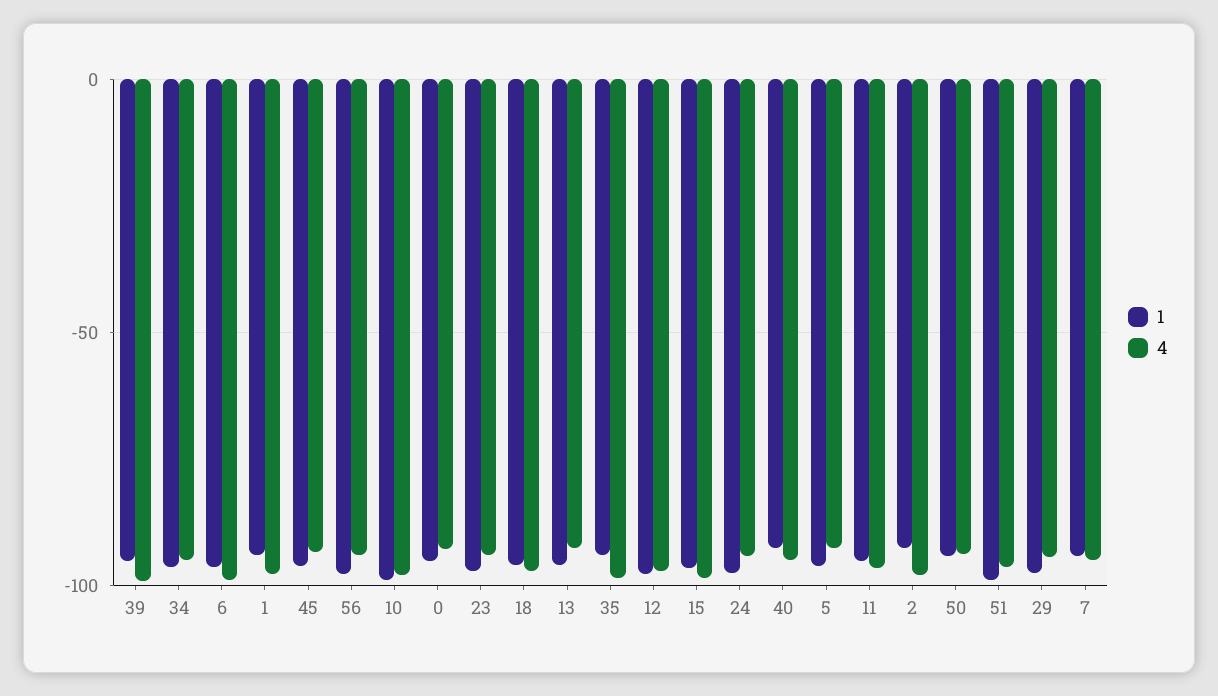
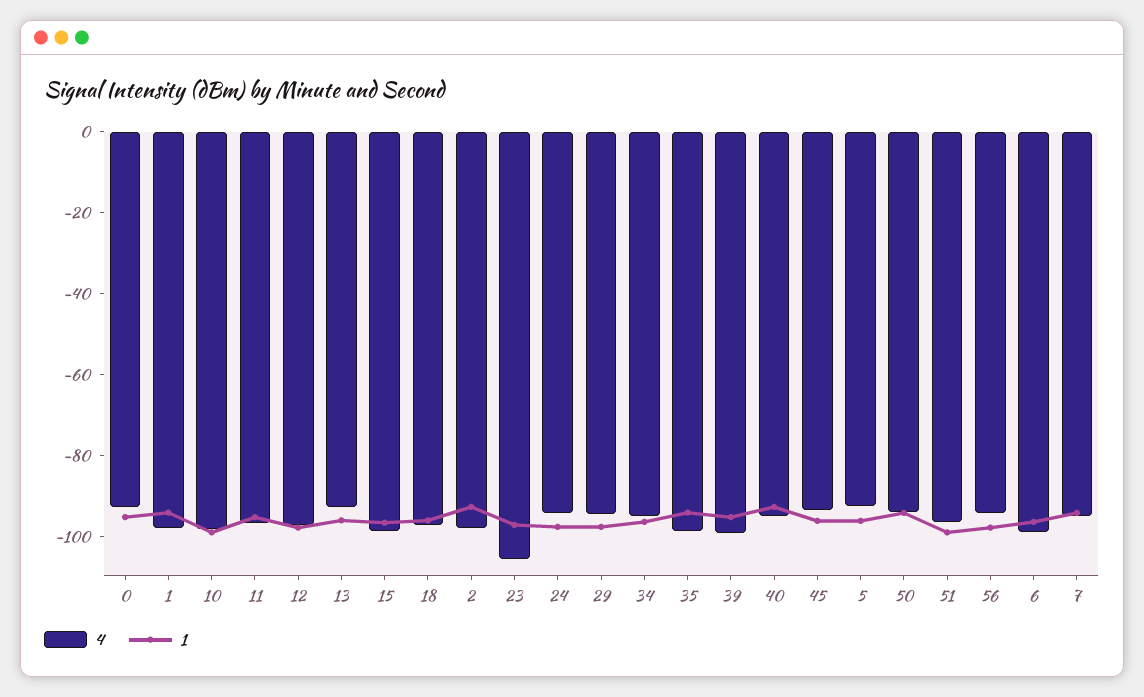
4, 23: -95 -> -105

